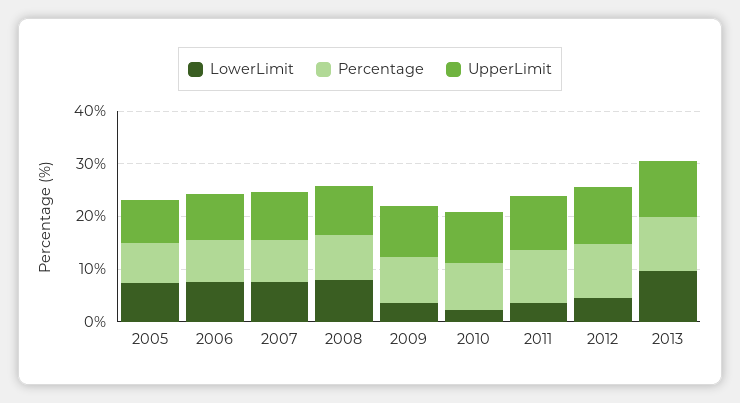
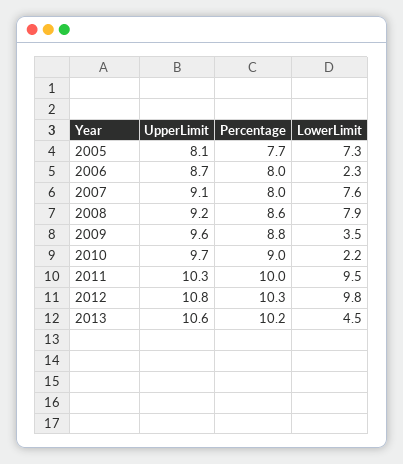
LowerLimit, 2006: 8 -> 2.3
LowerLimit, 2011: 4 -> 9.5
LowerLimit, 2012: 4 -> 9.8
LowerLimit, 2013: 10 -> 4.5

